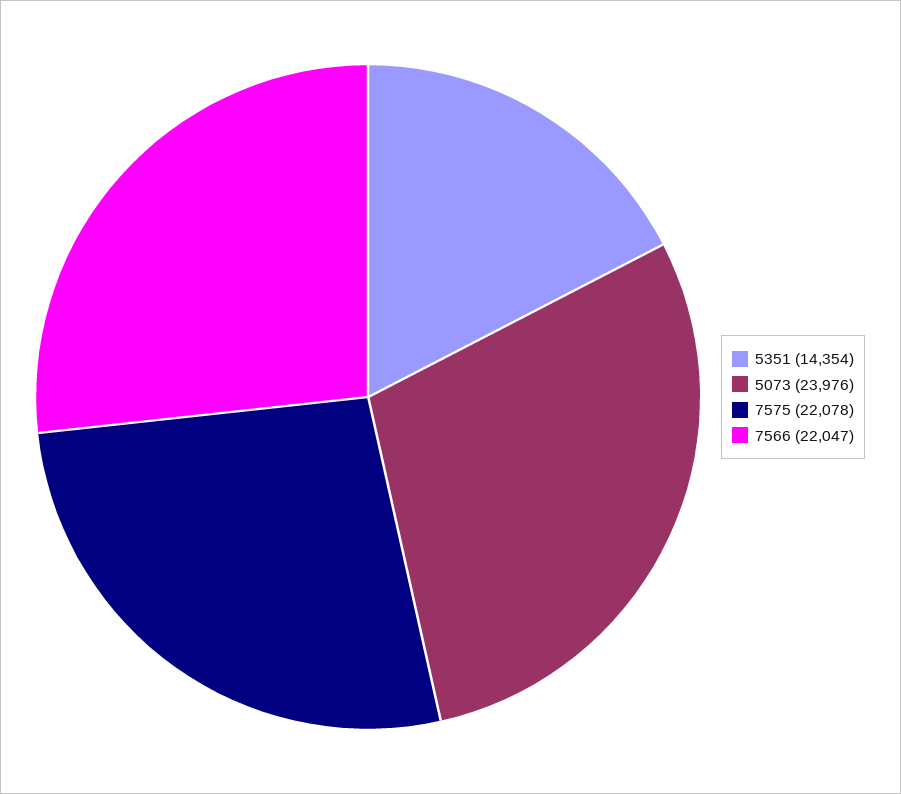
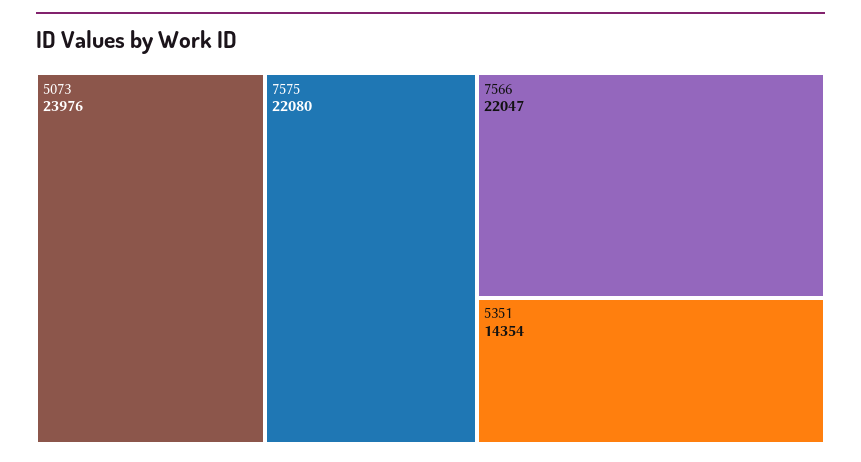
7575: 22078 -> 22080

